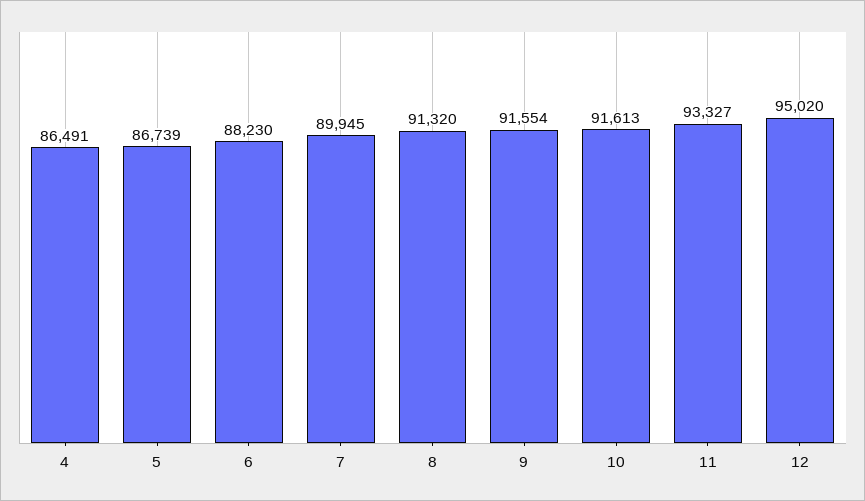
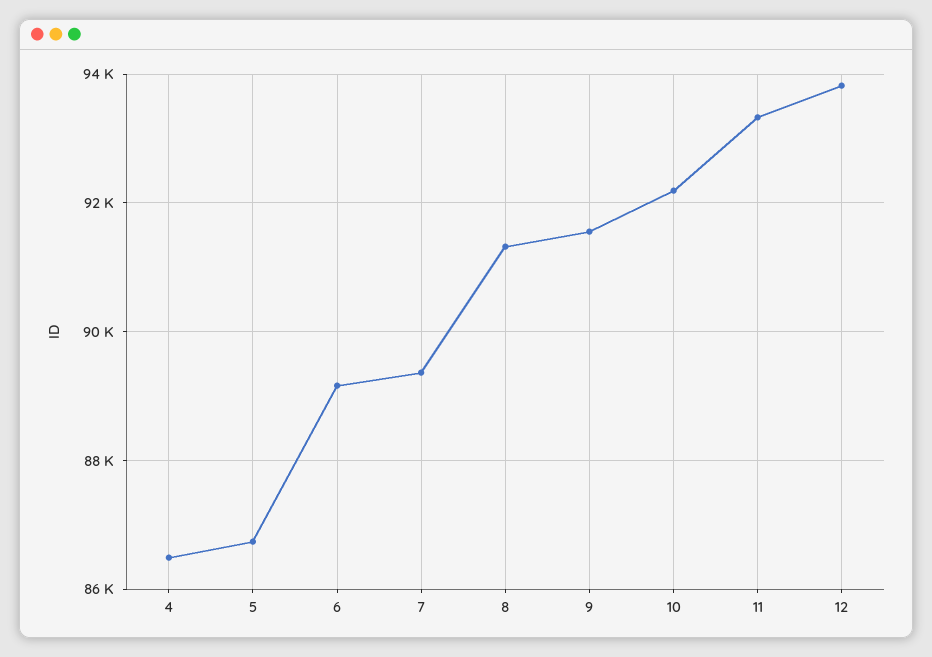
6: 88230 -> 89200
7: 89945 -> 89400
10: 91613 -> 92200
12: 95020 -> 93800

